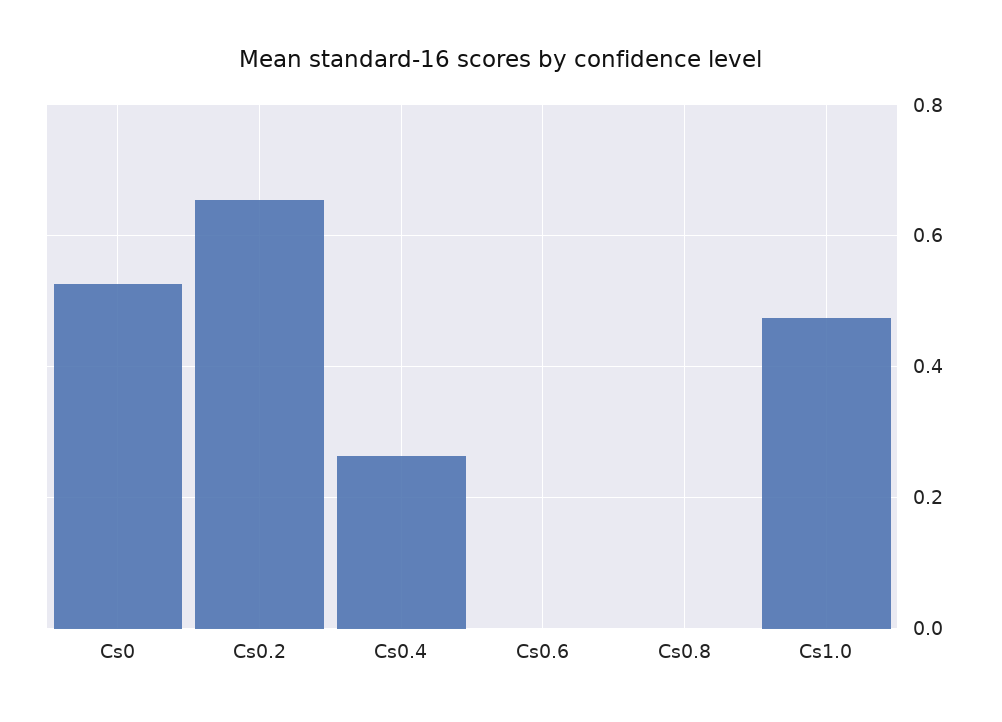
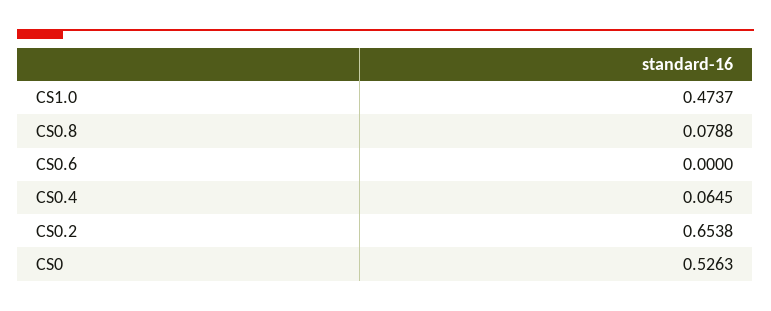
Cs0.4: 0.26 -> 0.0645
Cs0.8: 0 -> 0.0788

